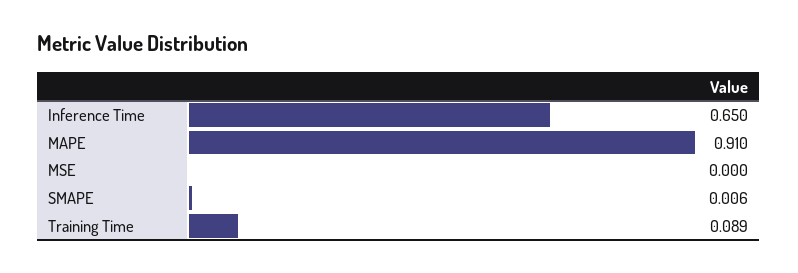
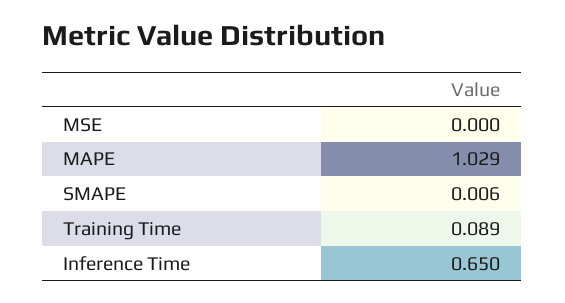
MAPE: 0.91 -> 1.029

